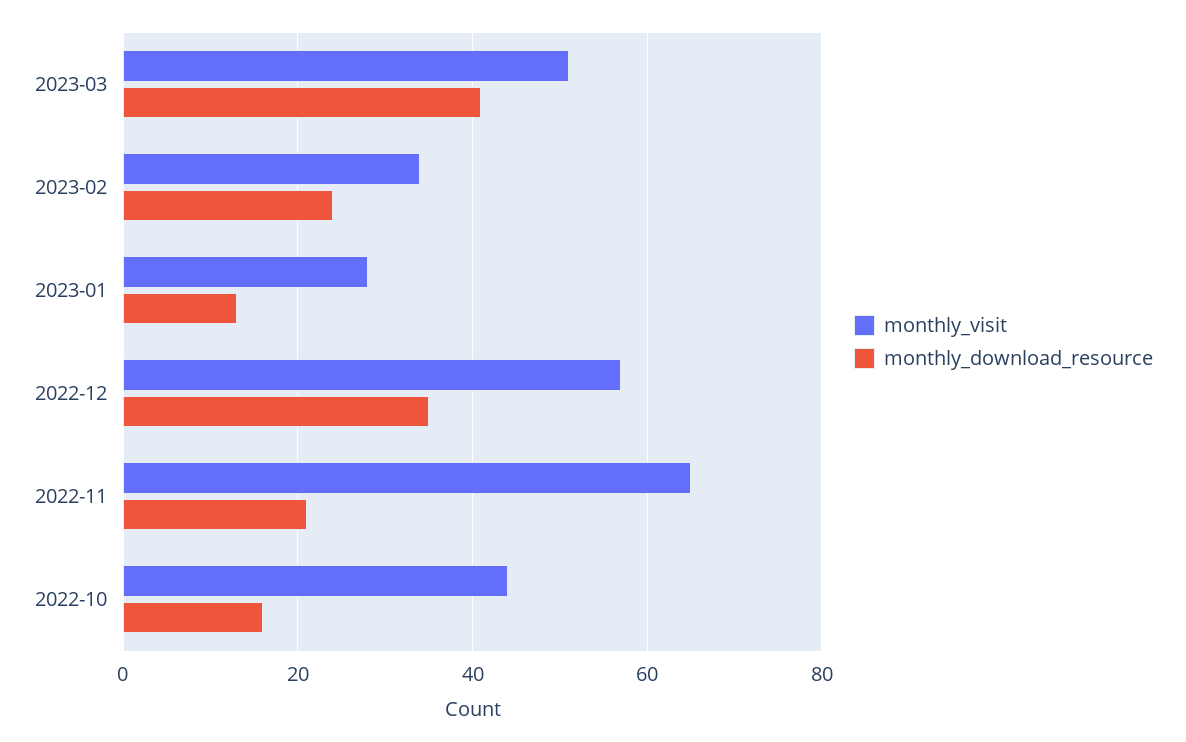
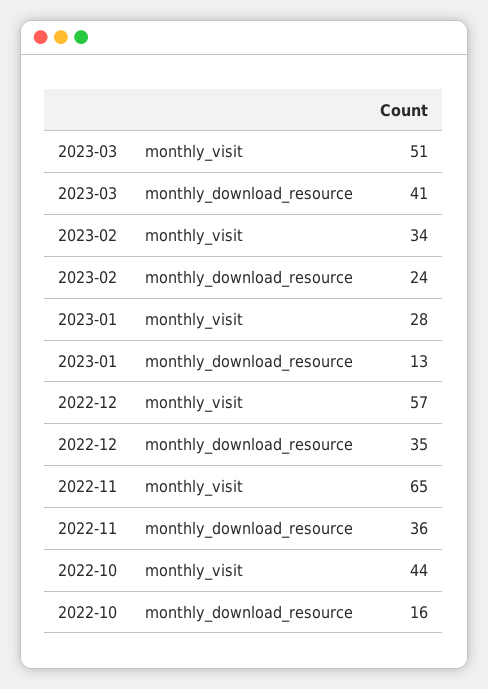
monthly_download_resource, 2022-11: 20 -> 36

